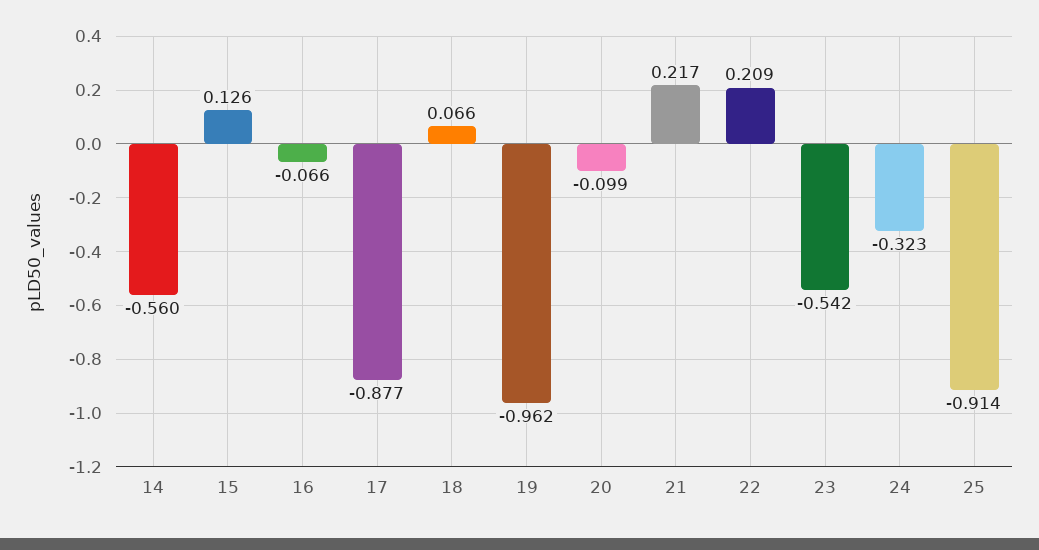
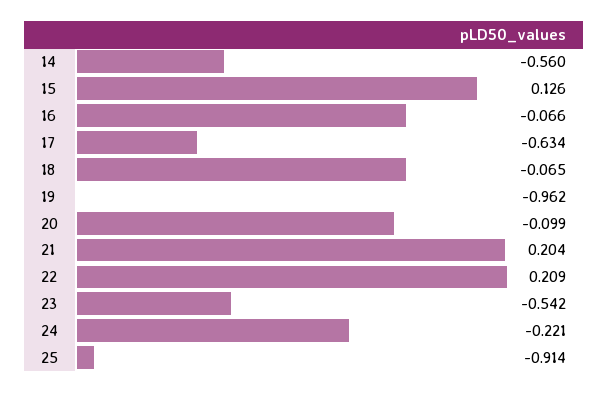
17: -0.877 -> -0.634
18: 0.066 -> -0.065
21: 0.217 -> 0.204
24: -0.323 -> -0.221

